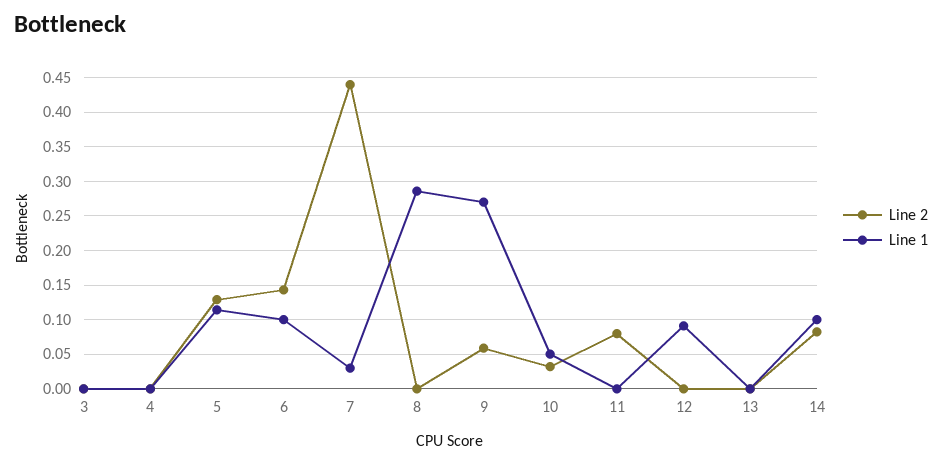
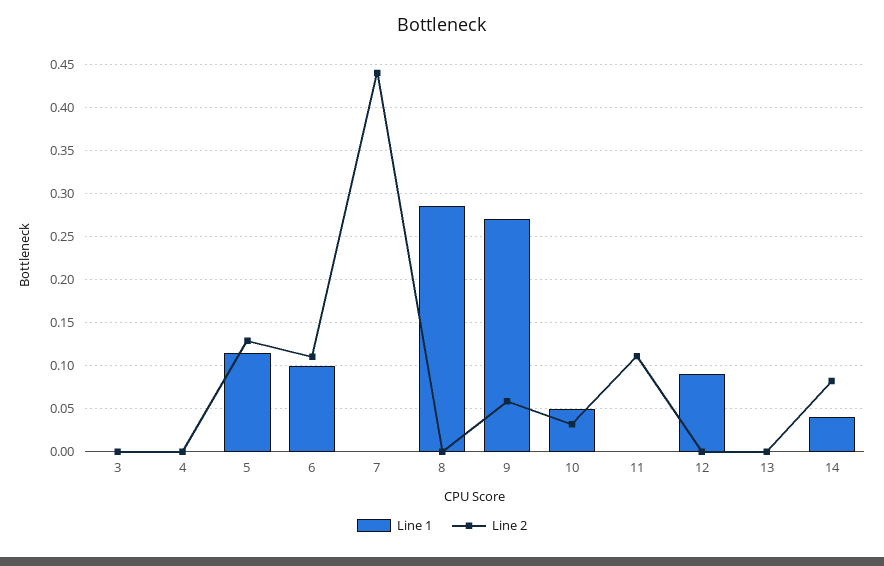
Line 2, 6: 0.14 -> 0.11
Line 1, 7: 0.03 -> 0
Line 2, 11: 0.08 -> 0.11
Line 1, 14: 0.1 -> 0.04

